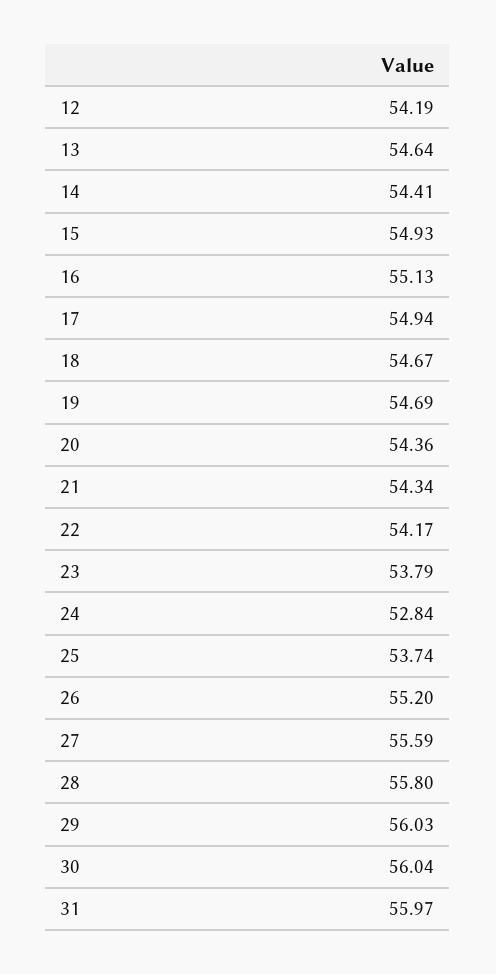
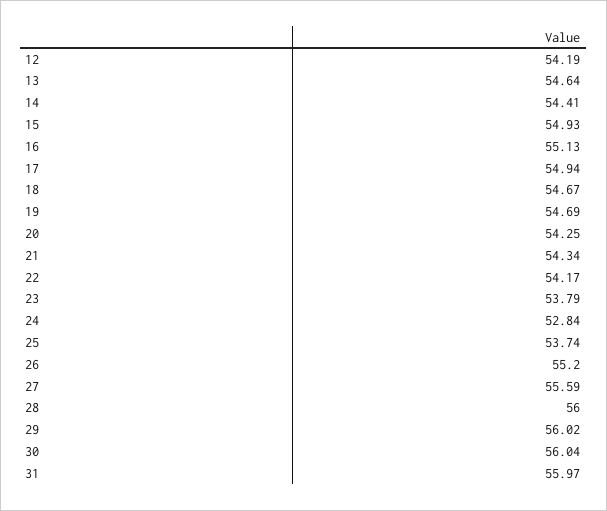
20: 54.36 -> 54.25
28: 55.8 -> 56
29: 56.03 -> 56.02

